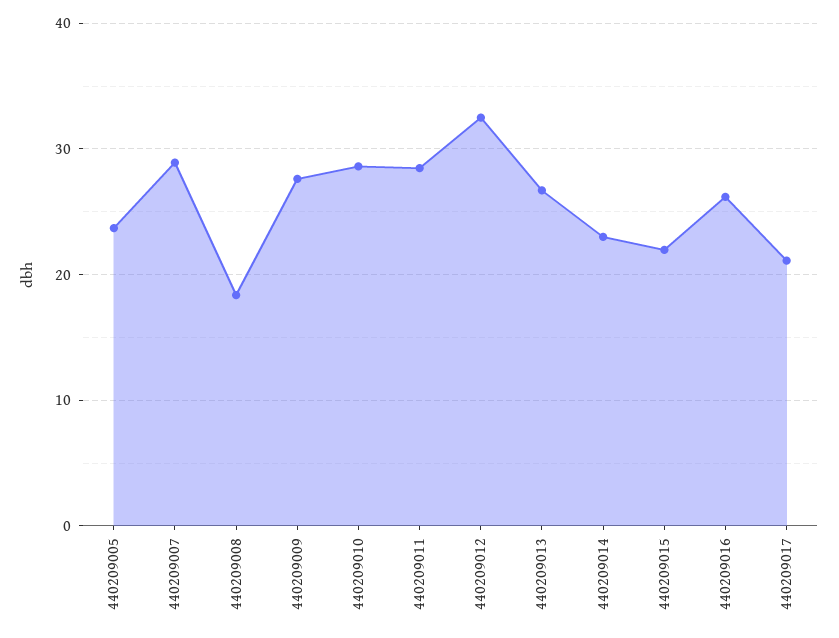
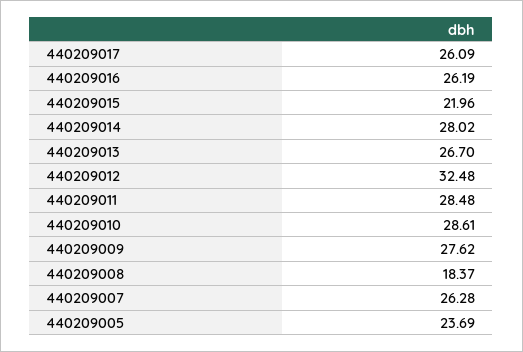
440209007: 29 -> 26.28
440209014: 23 -> 28.02
440209017: 21 -> 26.09

